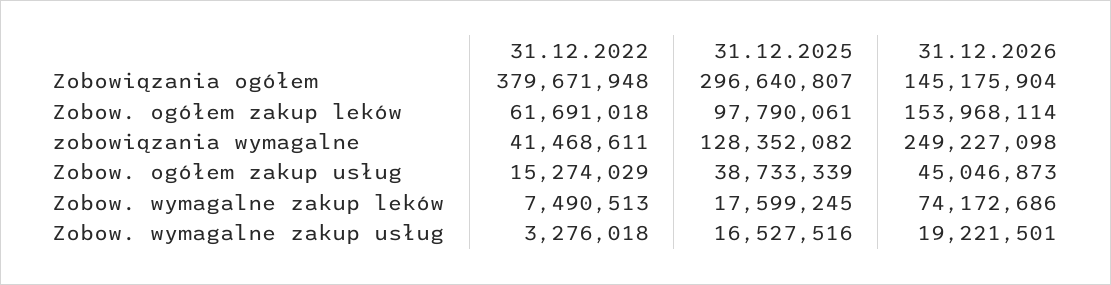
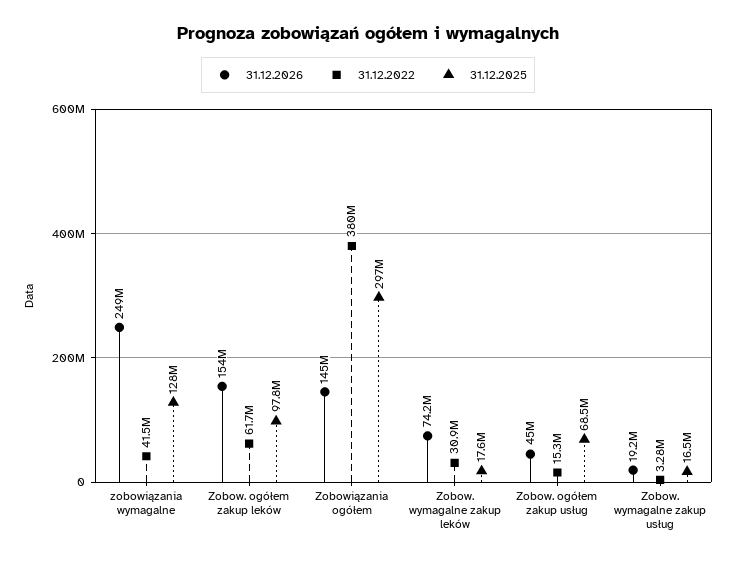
31.12.2025, Zobow. ogółem zakup usług: 38733339 -> 68500000
31.12.2022, Zobow. wymagalne zakup leków: 7490513 -> 30900000

